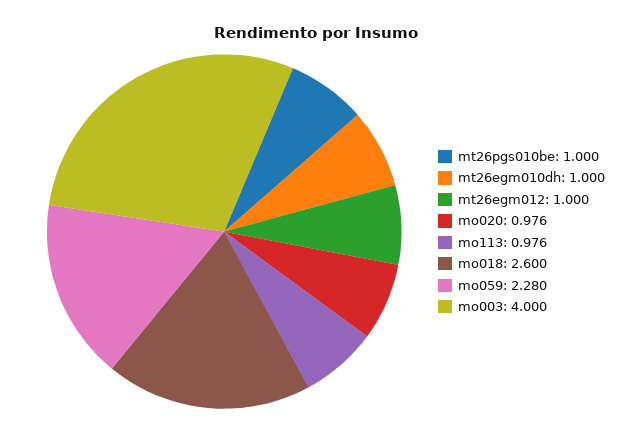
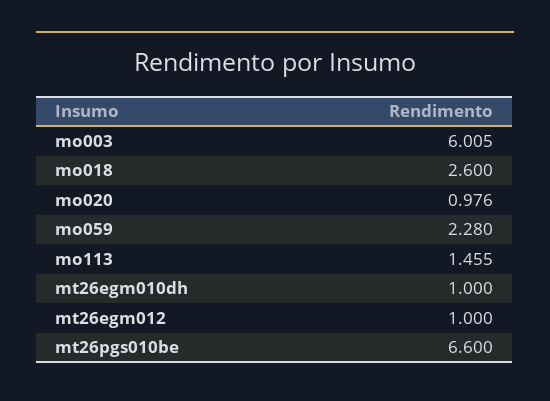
mt26pgs010be: 1 -> 6.6
mo113: 0.976 -> 1.455
mo003: 4 -> 6.005

